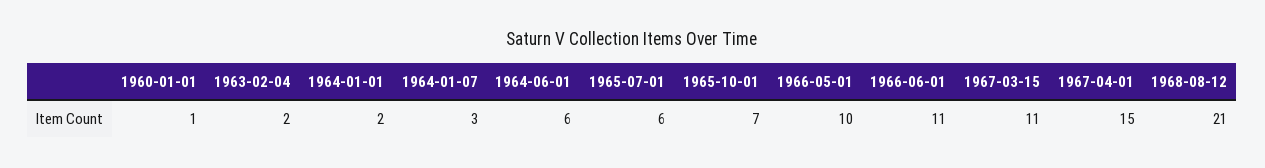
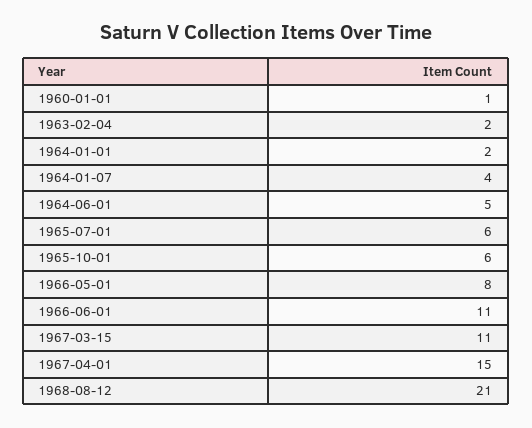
1964-01-07: 3 -> 4
1964-06-01: 6 -> 5
1965-10-01: 7 -> 6
1966-05-01: 10 -> 8

